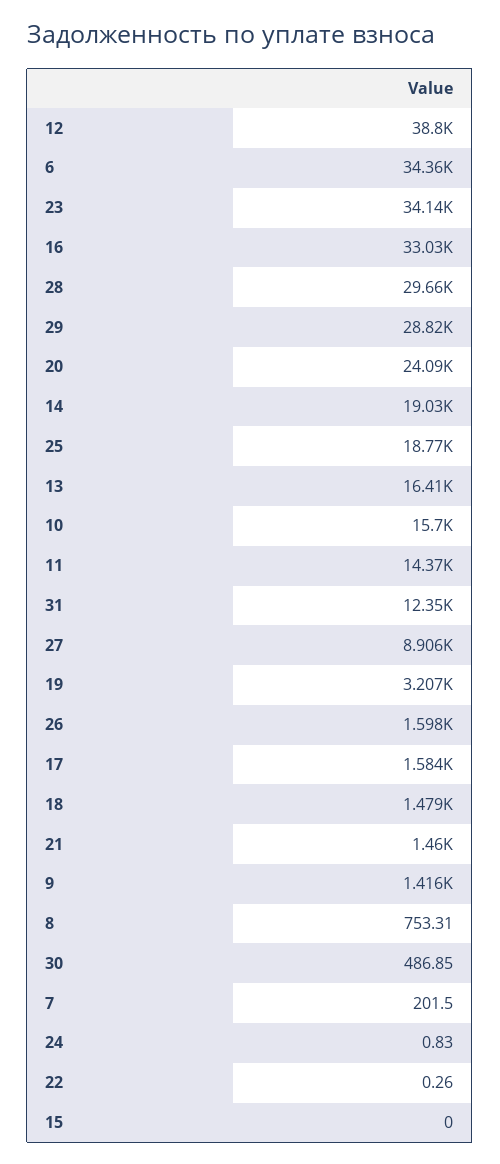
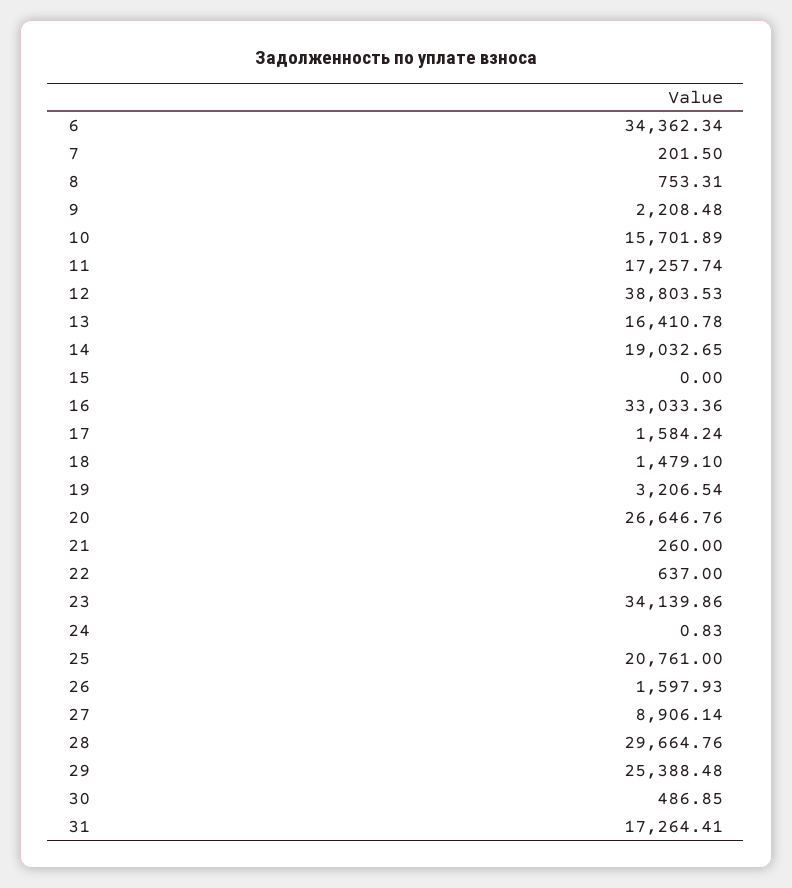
29: 28820 -> 25388.48
20: 24090 -> 26646.76
25: 18770 -> 20761
11: 14370 -> 17257.74
31: 12350 -> 17264.41
21: 1460 -> 260
9: 1416 -> 2208.48
22: 0.26 -> 637

